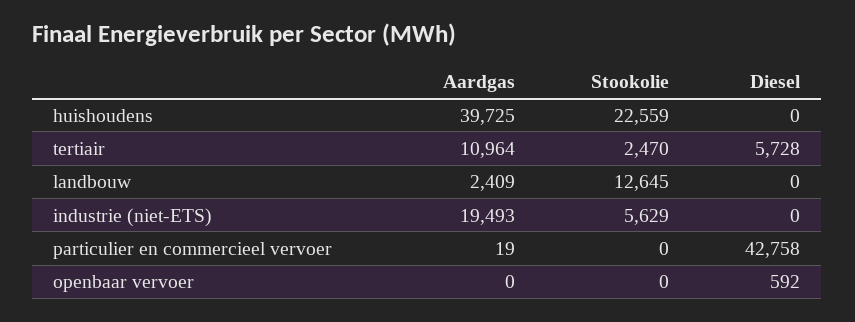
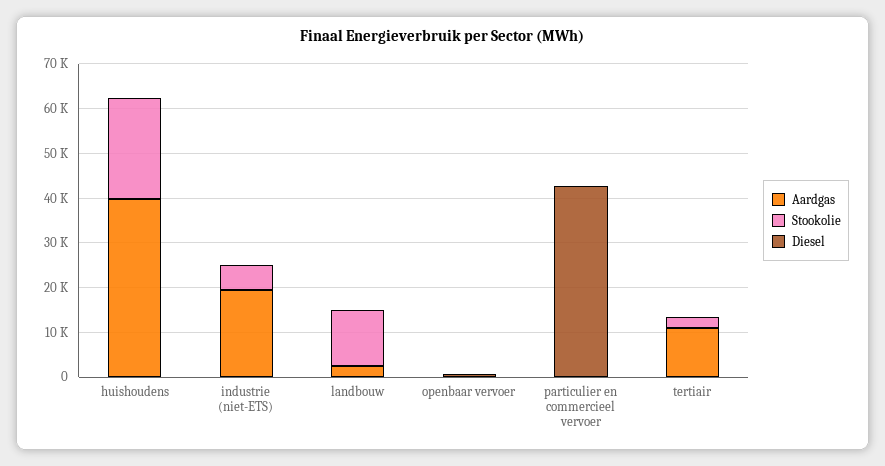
Diesel, tertiair: 5728 -> 0

